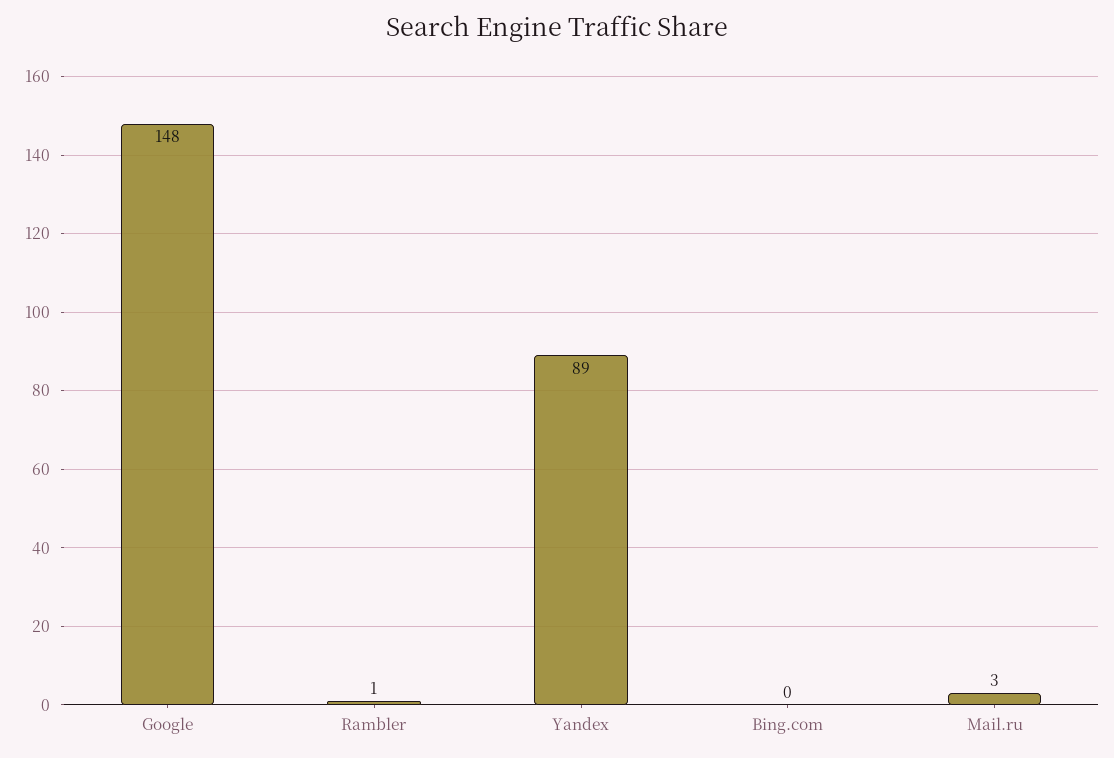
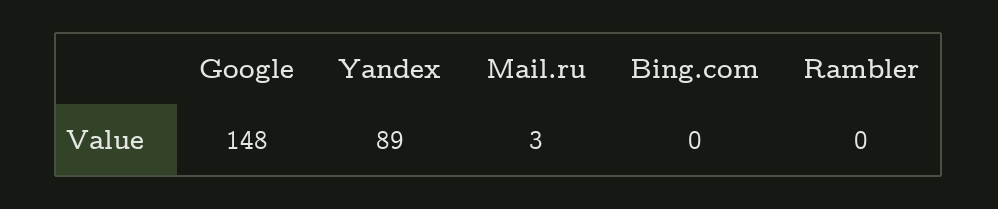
Rambler: 1 -> 0

